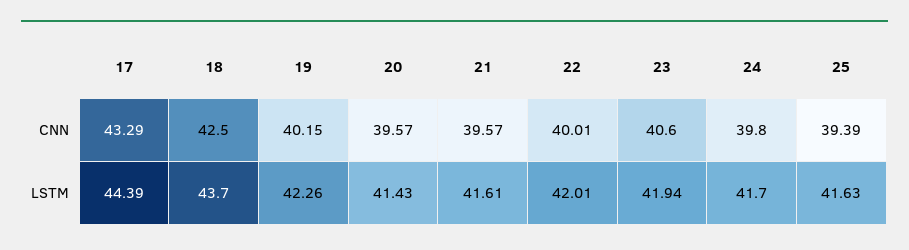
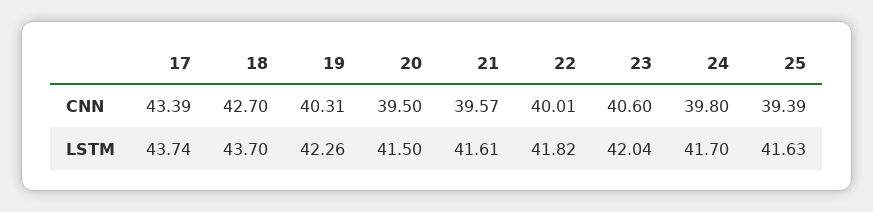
17, CNN: 43.29 -> 43.39
18, CNN: 42.5 -> 42.7
19, CNN: 40.15 -> 40.31
20, CNN: 39.57 -> 39.5
17, LSTM: 44.39 -> 43.74
20, LSTM: 41.43 -> 41.5
22, LSTM: 42.01 -> 41.82
23, LSTM: 41.94 -> 42.04

